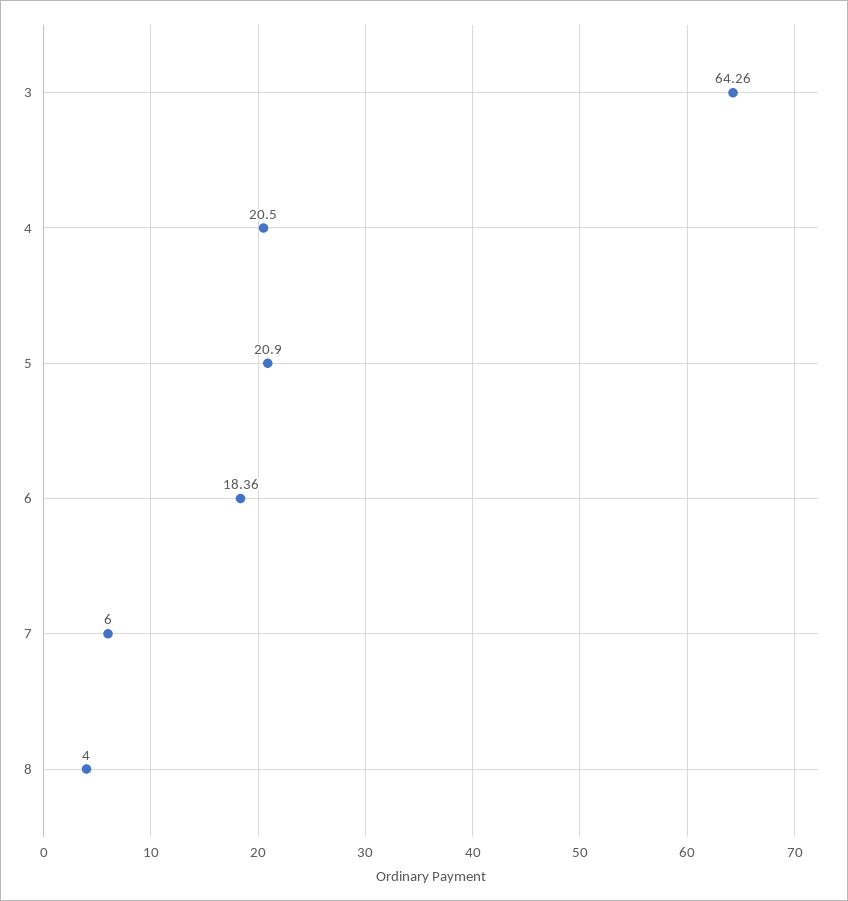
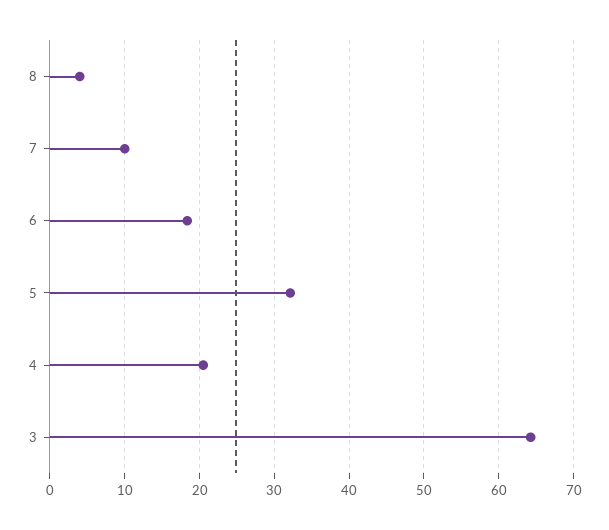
5: 20.9 -> 32
7: 6 -> 10

